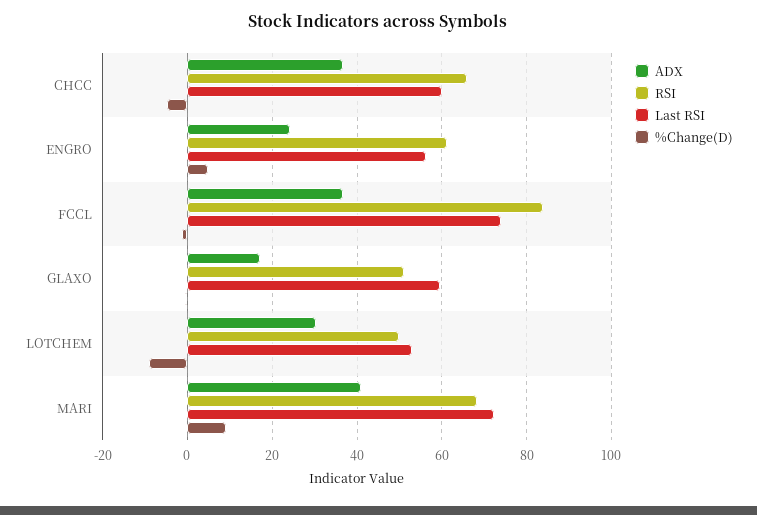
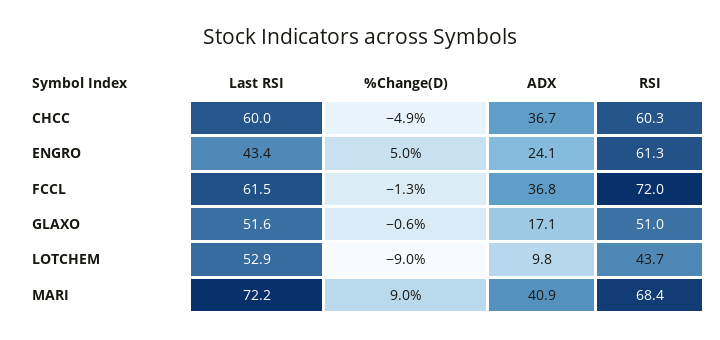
RSI, CHCC: 66 -> 60.3
Last RSI, ENGRO: 56 -> 43.4
RSI, FCCL: 84 -> 72
Last RSI, FCCL: 74 -> 61.5
Last RSI, GLAXO: 60 -> 51.6
ADX, LOTCHEM: 30 -> 9.8
RSI, LOTCHEM: 50 -> 43.7

